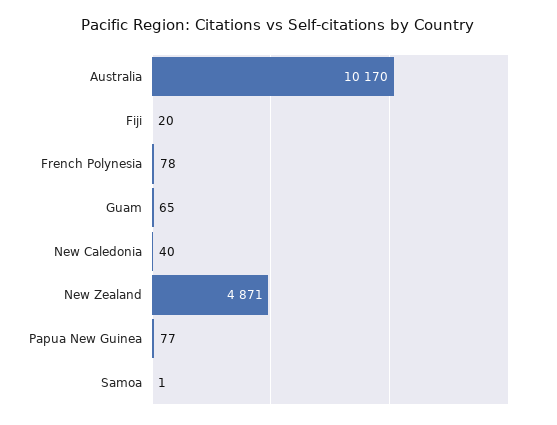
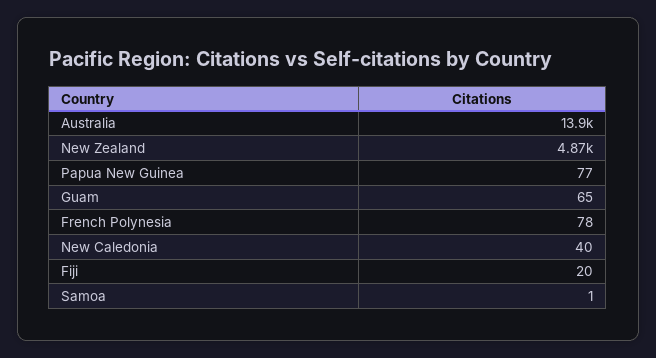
Australia: 10170 -> 13900

